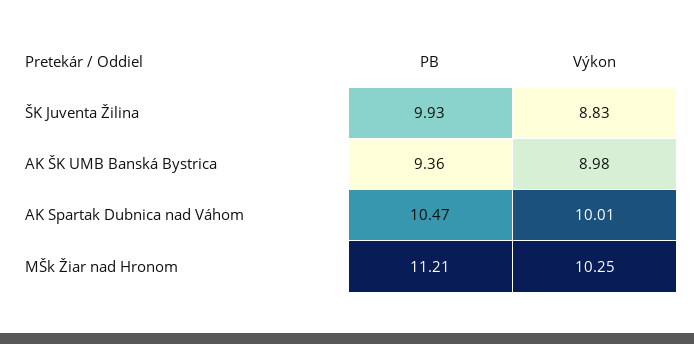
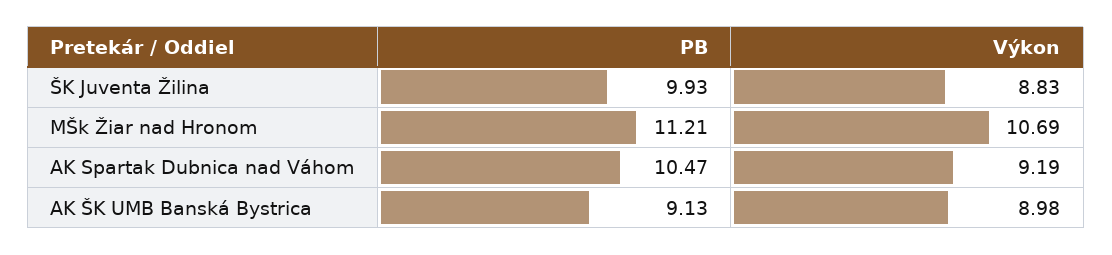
PB, AK ŠK UMB Banská Bystrica: 9.36 -> 9.13
Výkon, AK Spartak Dubnica nad Váhom: 10.01 -> 9.19
Výkon, MŠk Žiar nad Hronom: 10.25 -> 10.69

